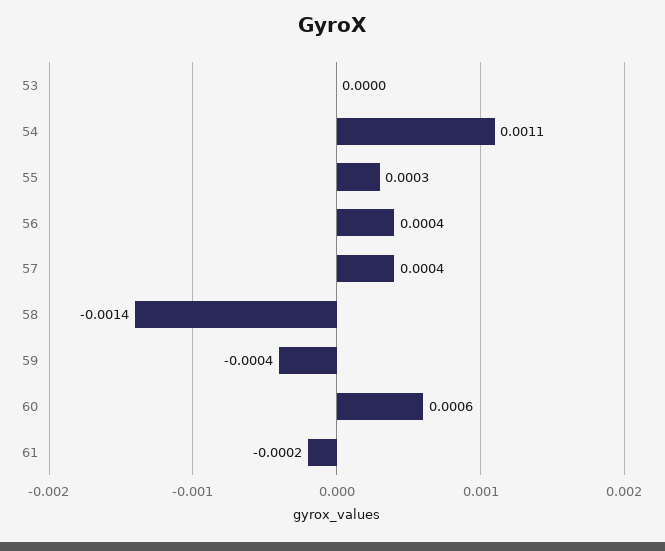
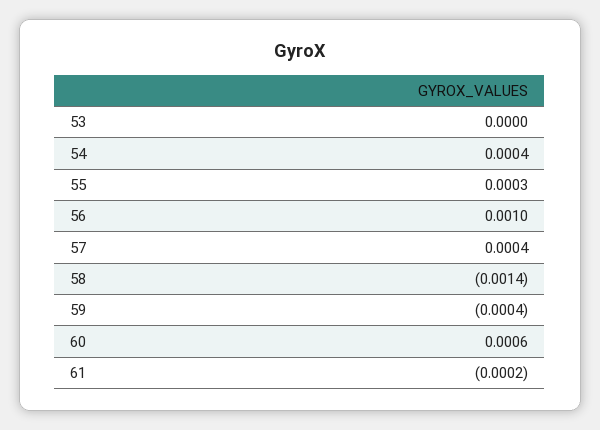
54: 0.0011 -> 0.0004
56: 0.0004 -> 0.001

